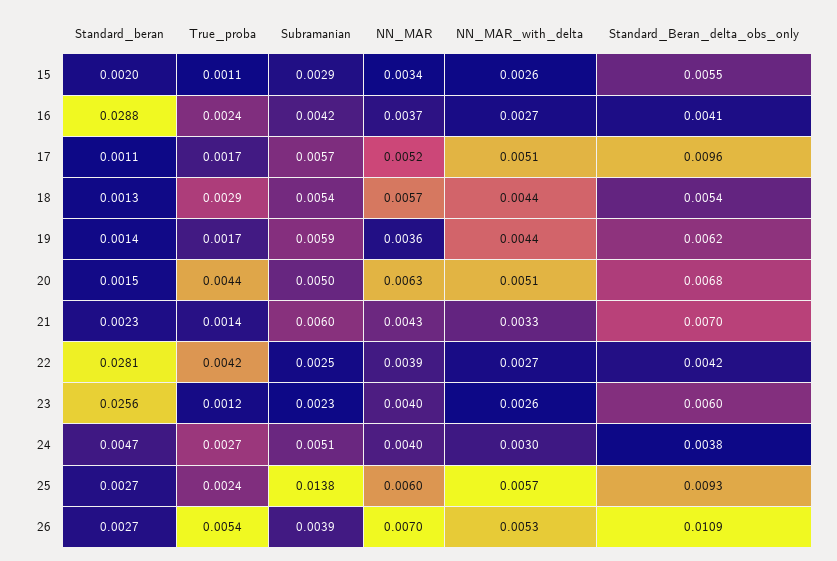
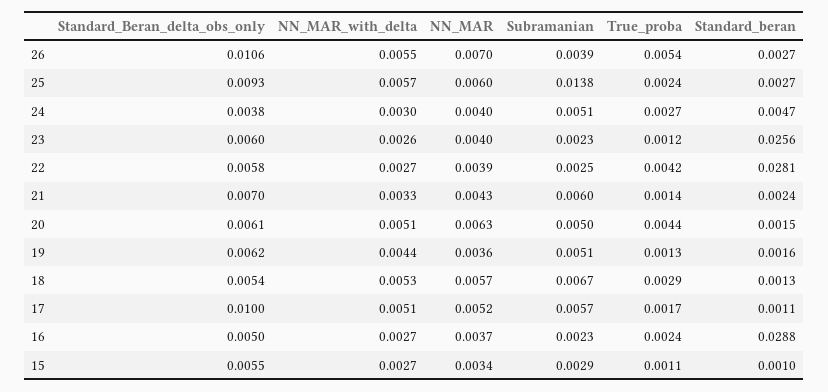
Standard_beran, 15: 0.002 -> 0.001
NN_MAR_with_delta, 15: 0.0026 -> 0.0027
Subramanian, 16: 0.0042 -> 0.0023
Standard_Beran_delta_obs_only, 16: 0.0041 -> 0.005
Standard_Beran_delta_obs_only, 17: 0.0096 -> 0.01
Subramanian, 18: 0.0054 -> 0.0067
NN_MAR_with_delta, 18: 0.0044 -> 0.0053
Standard_beran, 19: 0.0014 -> 0.0016
True_proba, 19: 0.0017 -> 0.0013
Subramanian, 19: 0.0059 -> 0.0051
Standard_Beran_delta_obs_only, 20: 0.0068 -> 0.0061
Standard_beran, 21: 0.0023 -> 0.0024
Standard_Beran_delta_obs_only, 22: 0.0042 -> 0.0058
NN_MAR_with_delta, 26: 0.0053 -> 0.0055
Standard_Beran_delta_obs_only, 26: 0.0109 -> 0.0106

